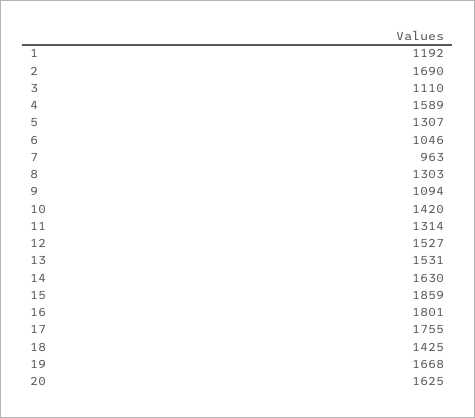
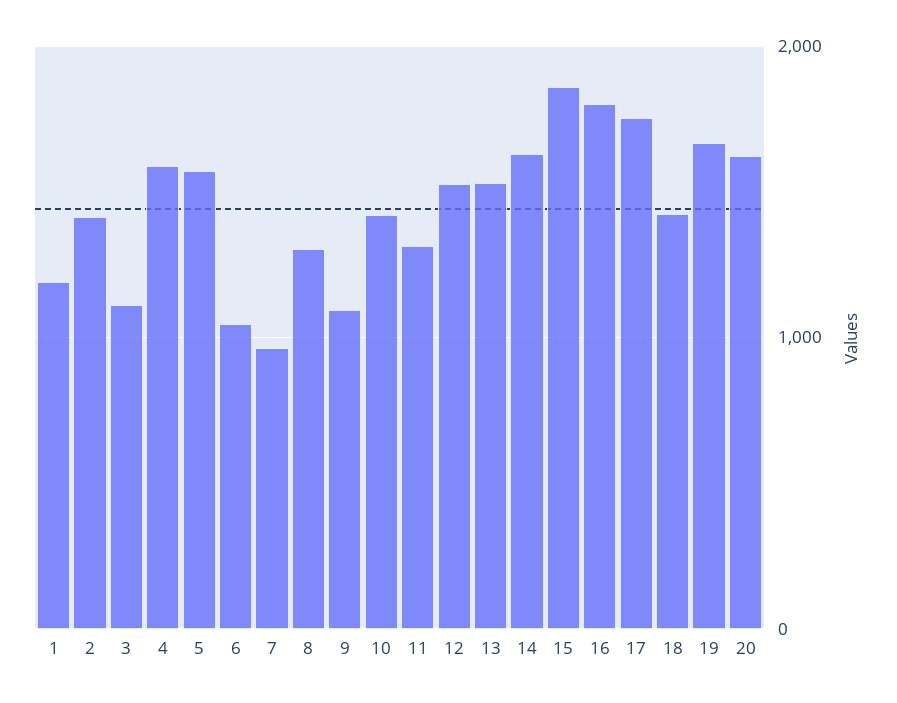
2: 1690 -> 1400
5: 1307 -> 1600

